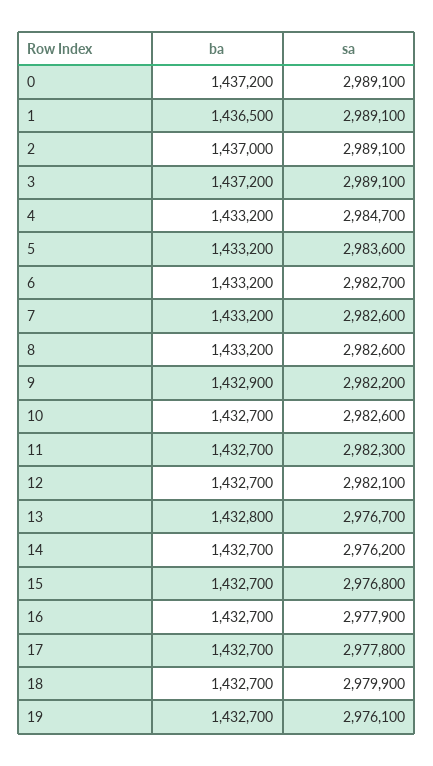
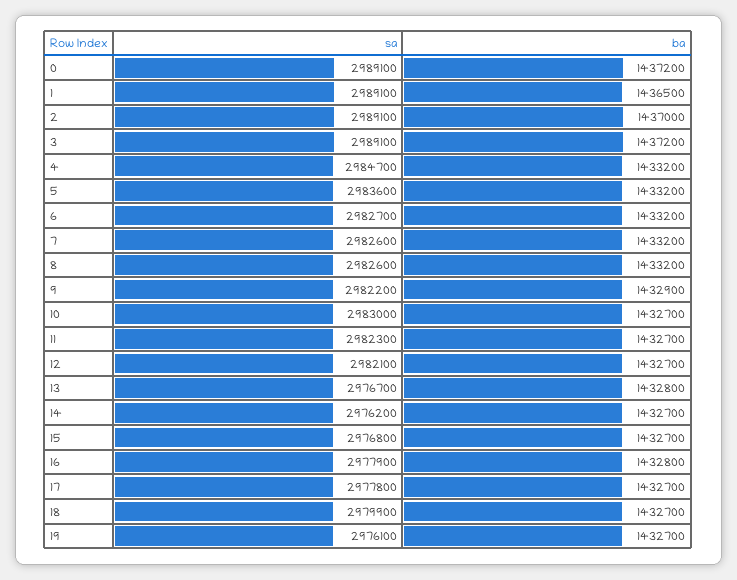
sa, 10: 2982600 -> 2983000
ba, 16: 1432700 -> 1432800

